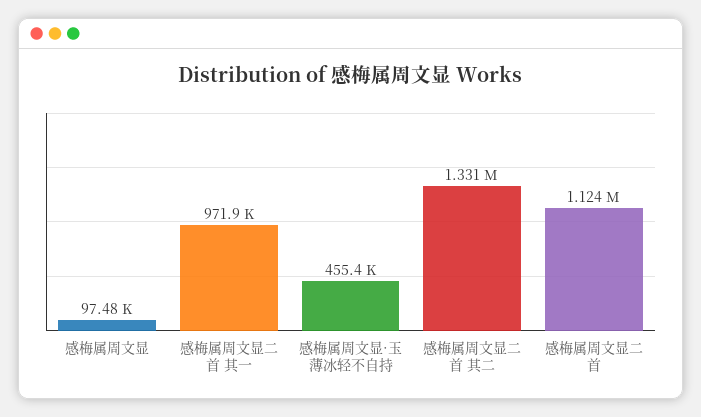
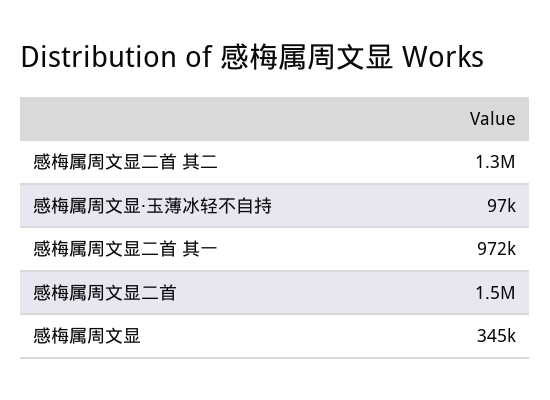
感梅属周文显: 97480 -> 345000
感梅属周文显·玉薄冰轻不自持: 455400 -> 97000
感梅属周文显二首: 1124000 -> 1500000

